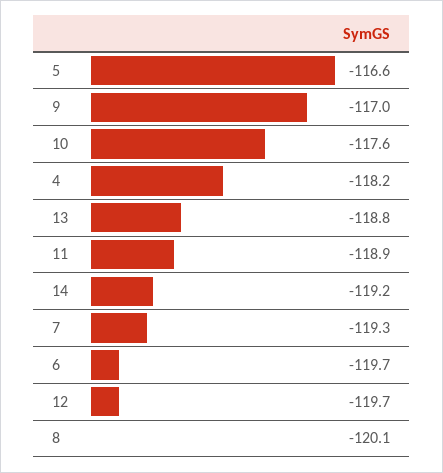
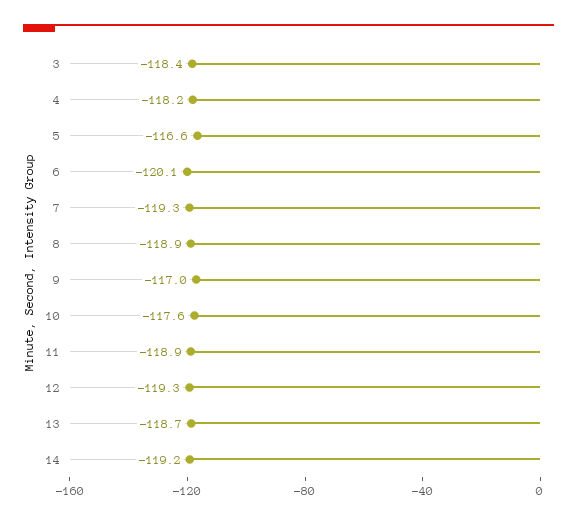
13: -118.8 -> -118.7
6: -119.7 -> -120.1
12: -119.7 -> -119.3
8: -120.1 -> -118.9
3: none -> -118.4

